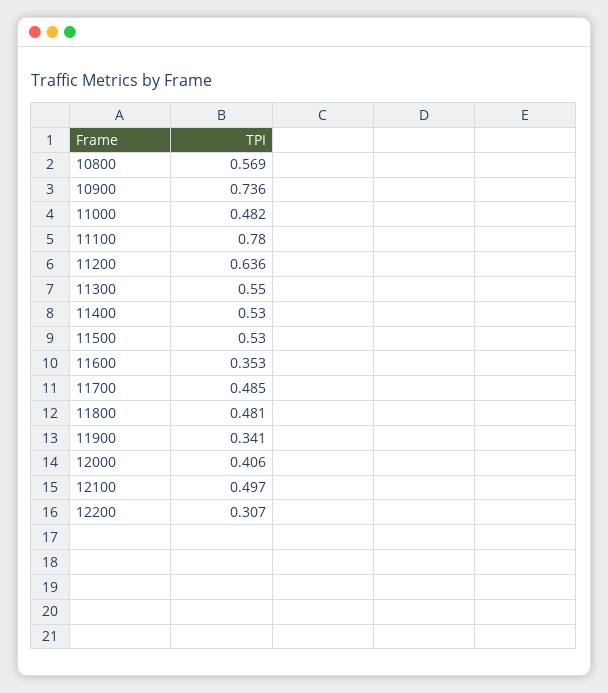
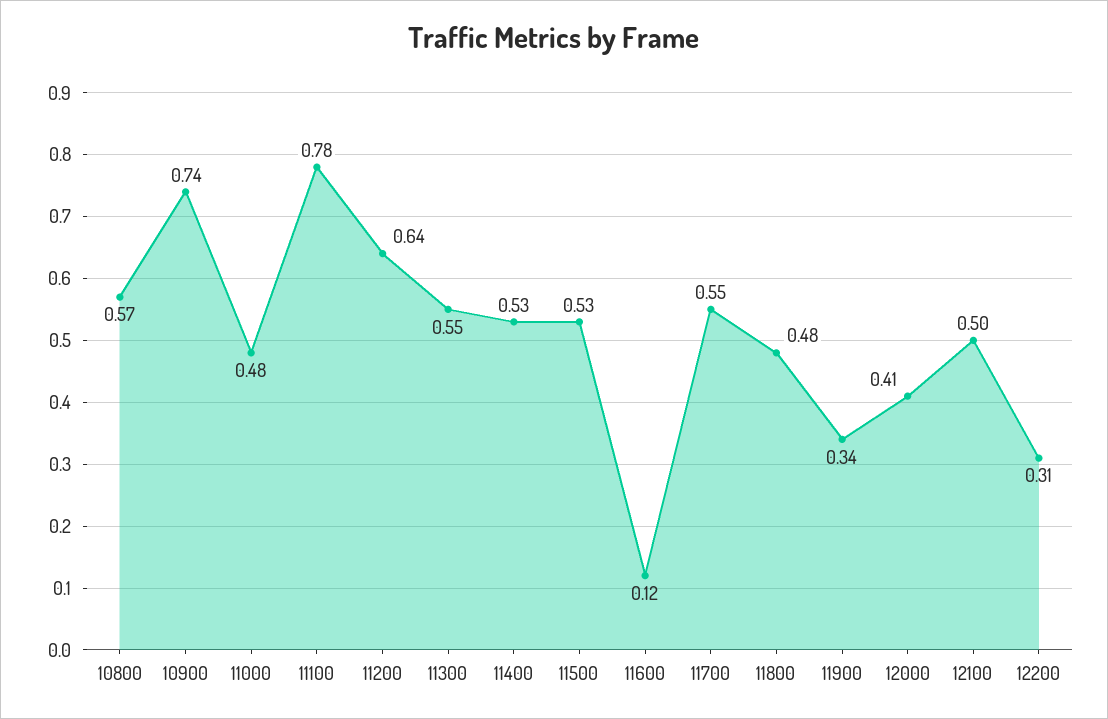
11600: 0.353 -> 0.12
11700: 0.485 -> 0.55

